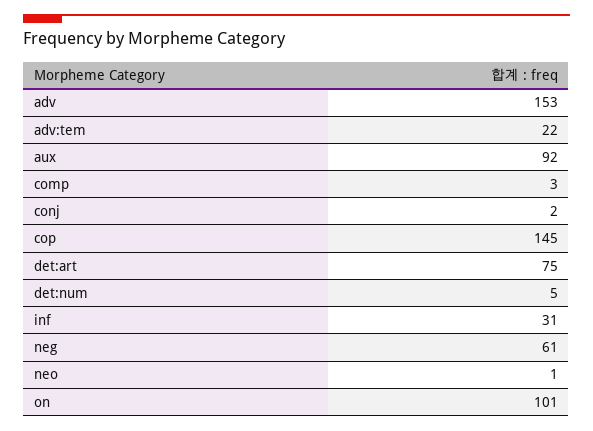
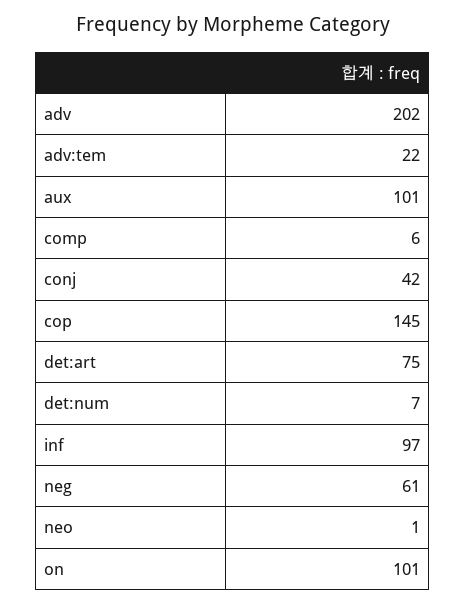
adv: 153 -> 202
aux: 92 -> 101
comp: 3 -> 6
conj: 2 -> 42
det:num: 5 -> 7
inf: 31 -> 97

